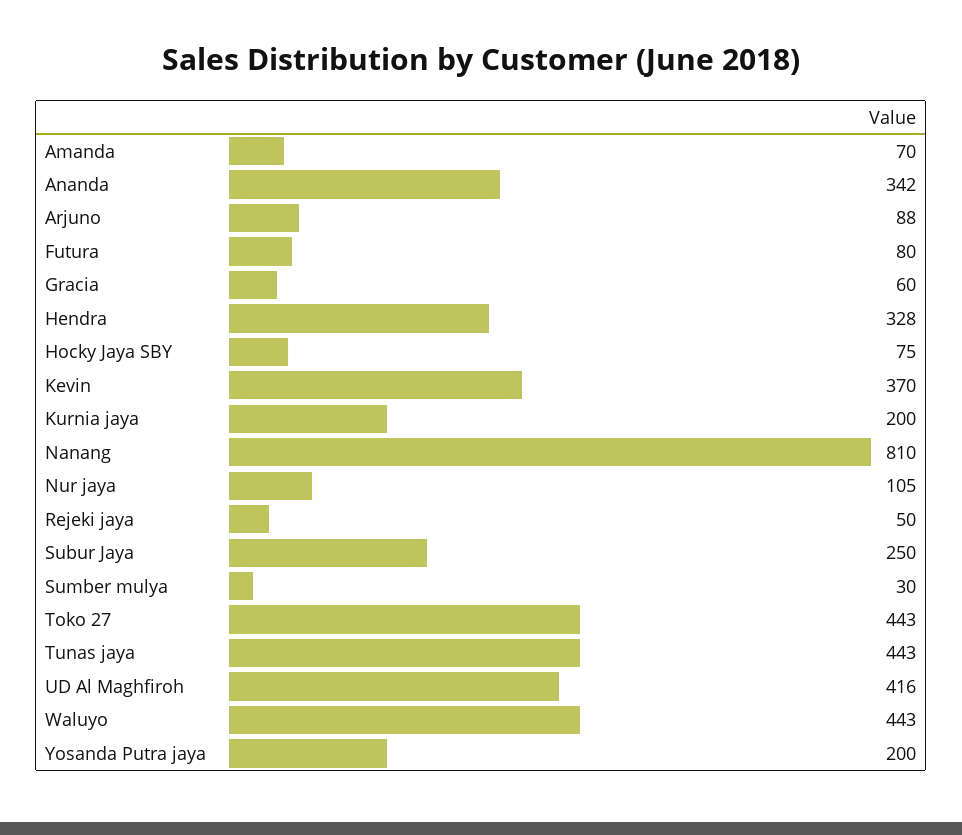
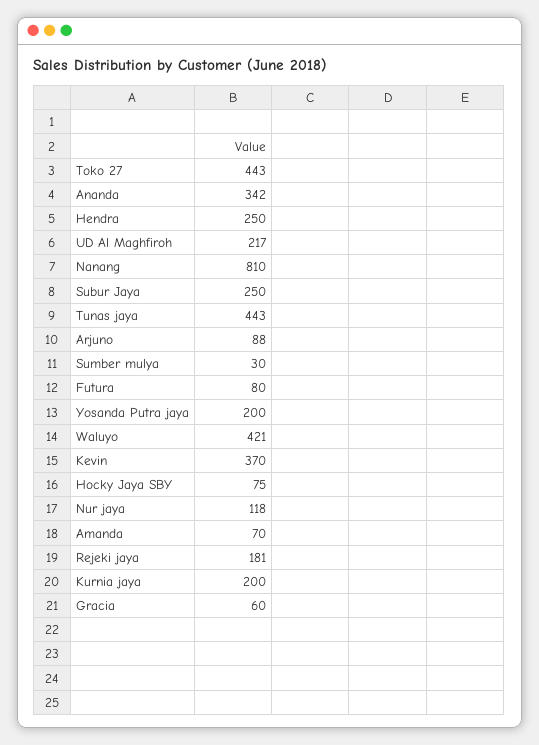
Hendra: 328 -> 250
Nur jaya: 105 -> 118
Rejeki jaya: 50 -> 181
UD Al Maghfiroh: 416 -> 217
Waluyo: 443 -> 421

